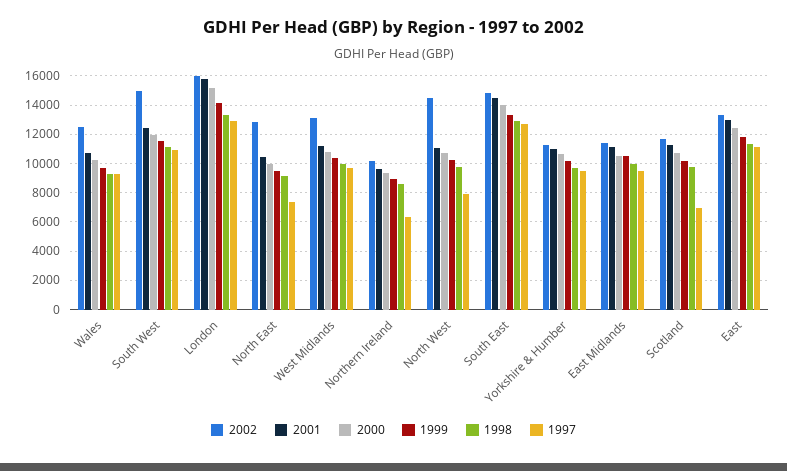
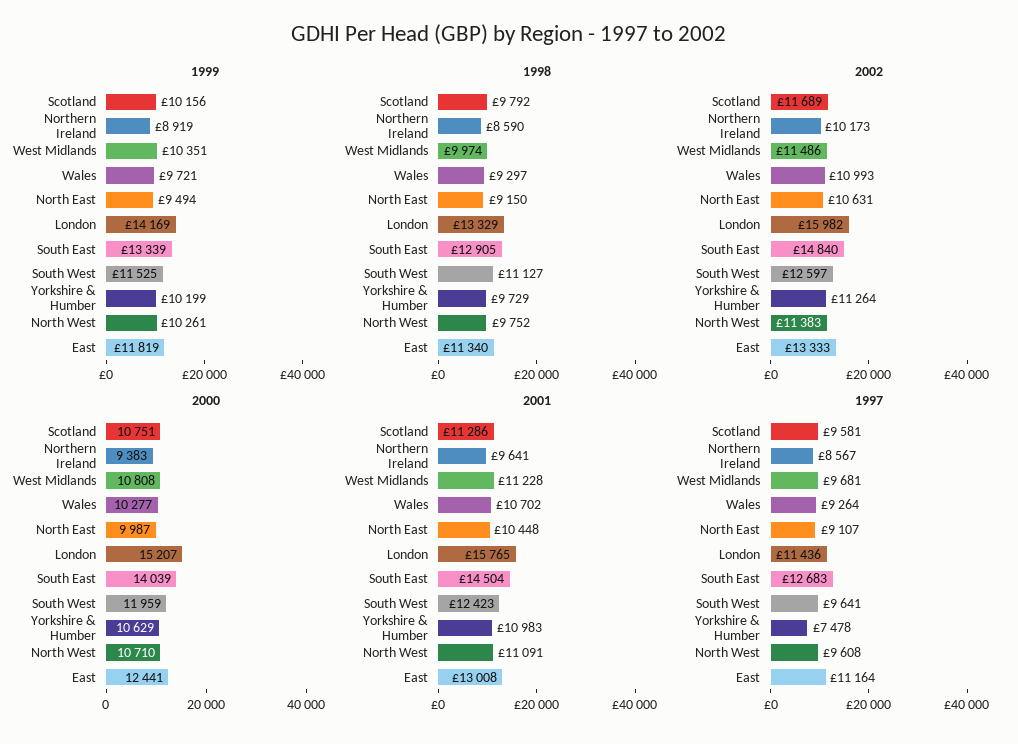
2002, Wales: 12500 -> 10993
2002, South West: 15000 -> 12597
1997, South West: 11000 -> 9641
1997, London: 13000 -> 11436
2002, North East: 13000 -> 10631
1997, North East: 7500 -> 9107
2002, West Midlands: 13000 -> 11486
1997, Northern Ireland: 6500 -> 8567
2002, North West: 14500 -> 11383
1997, North West: 8000 -> 9608
1997, Yorkshire & Humber: 9500 -> 7478
2002, East Midlands: 11500 -> none
2001, East Midlands: 11000 -> none
2000, East Midlands: 10500 -> none
1999, East Midlands: 10500 -> none
1998, East Midlands: 10000 -> none
1997, East Midlands: 9500 -> none
1997, Scotland: 7000 -> 9581

